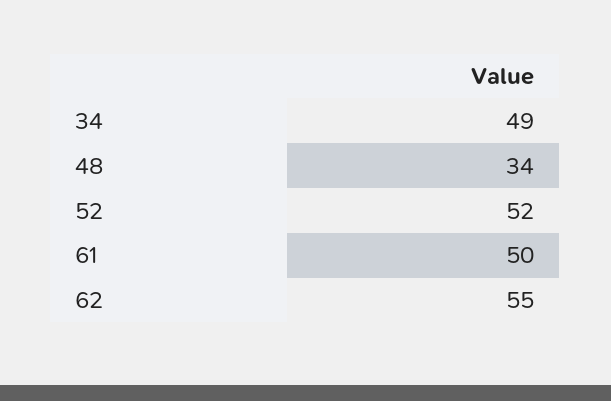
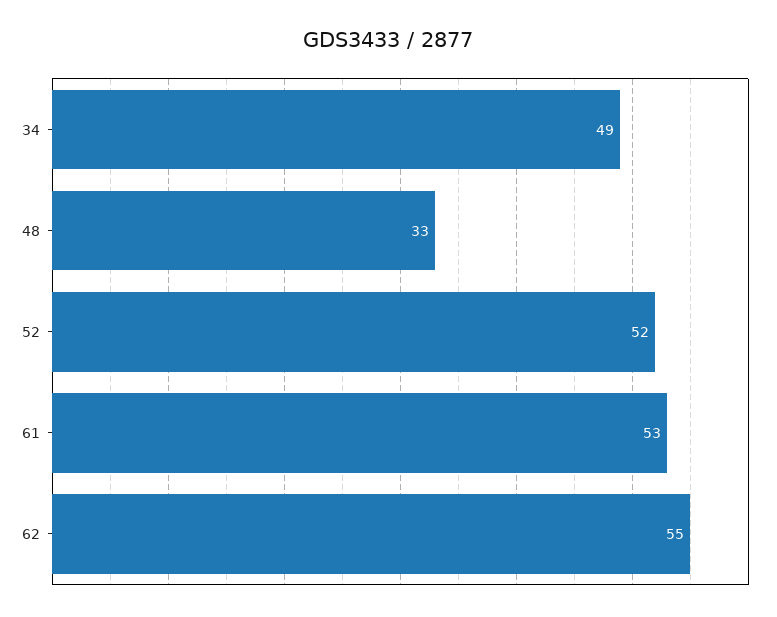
48: 34 -> 33
61: 50 -> 53

